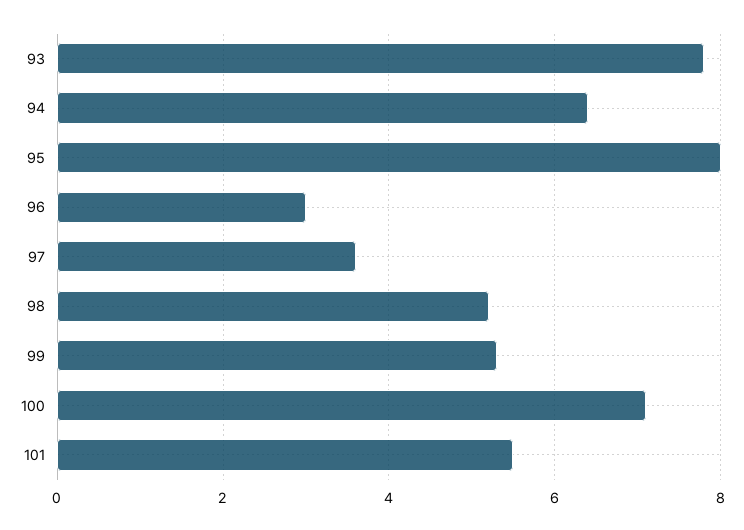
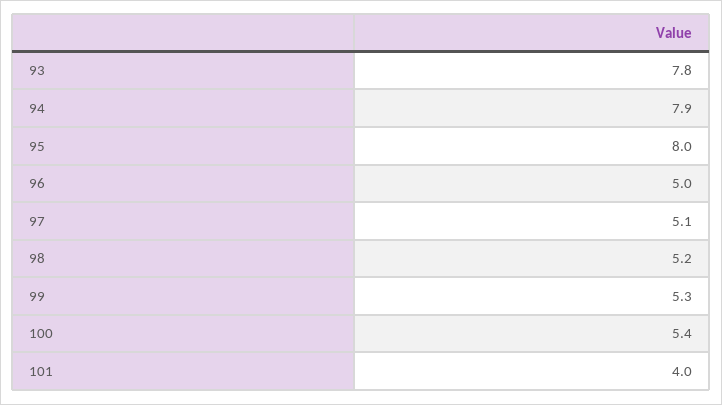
94: 6.5 -> 7.9
96: 3 -> 5
97: 3.5 -> 5.1
100: 7 -> 5.4
101: 5.5 -> 4

